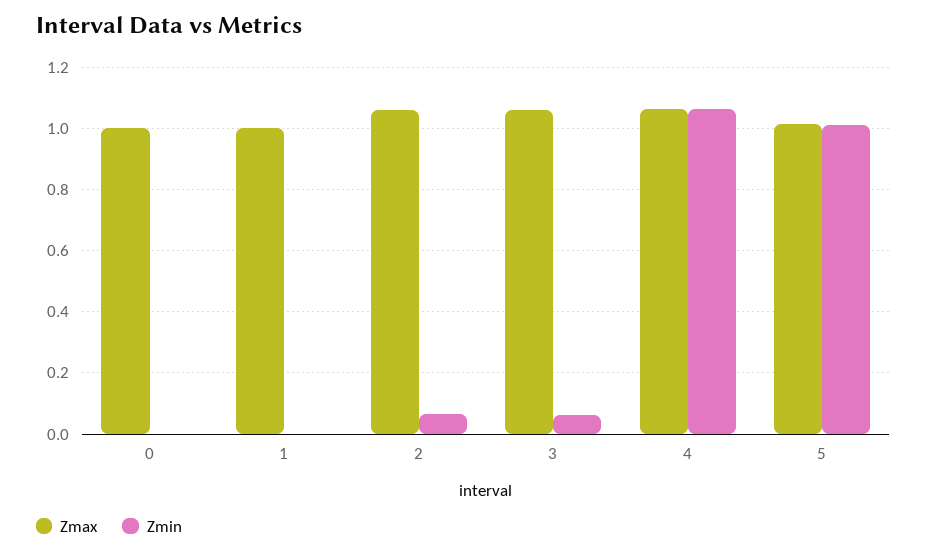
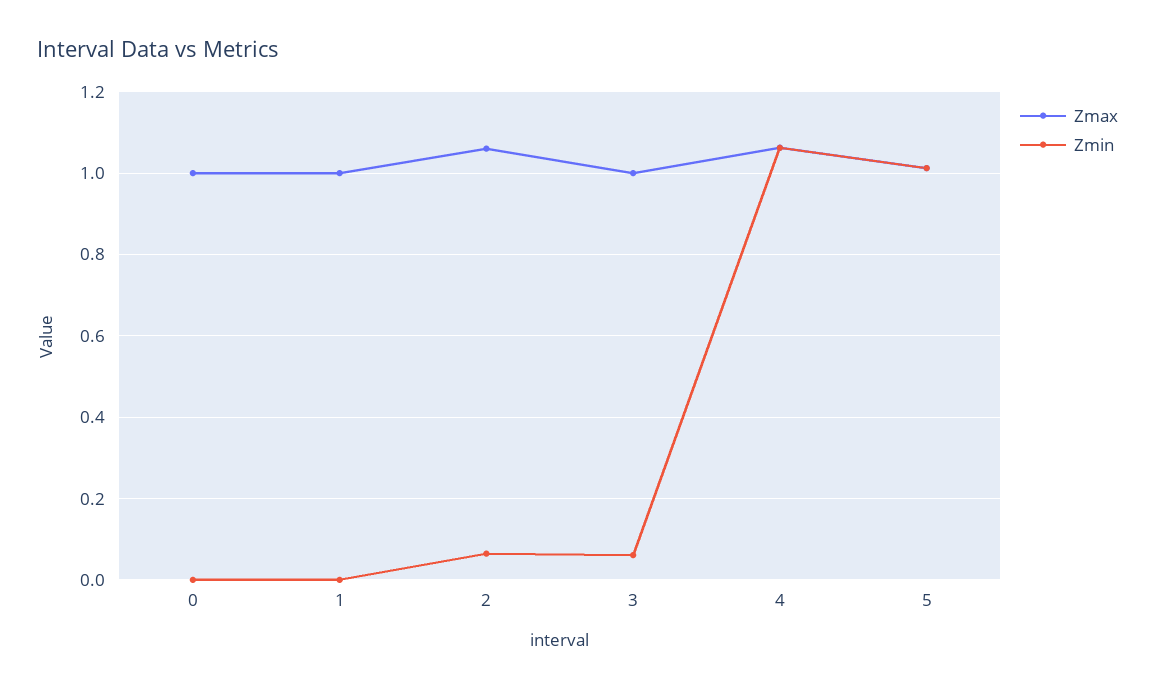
Zmax, 3: 1.06 -> 1

